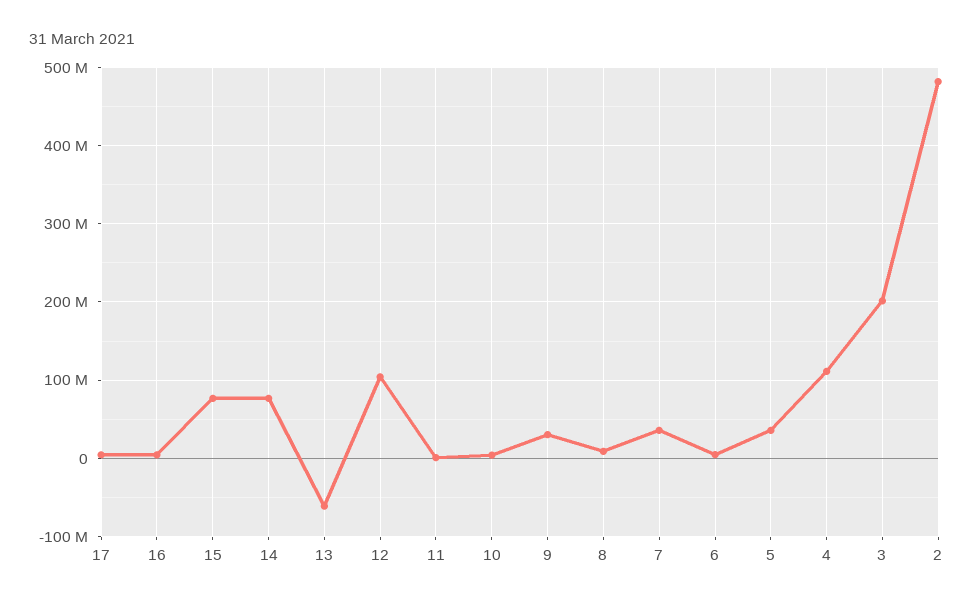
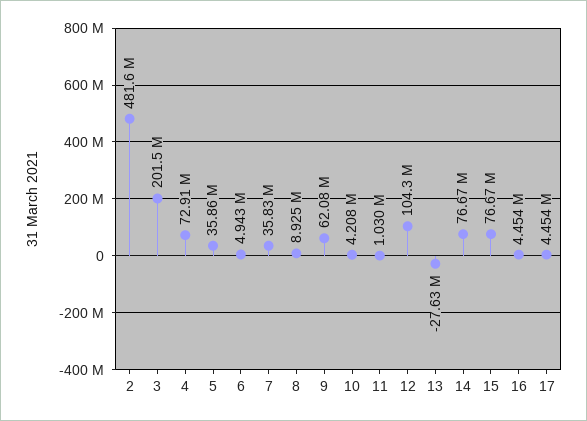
13: -60000000 -> -27630000
9: 30000000 -> 62080000
4: 110000000 -> 72910000

